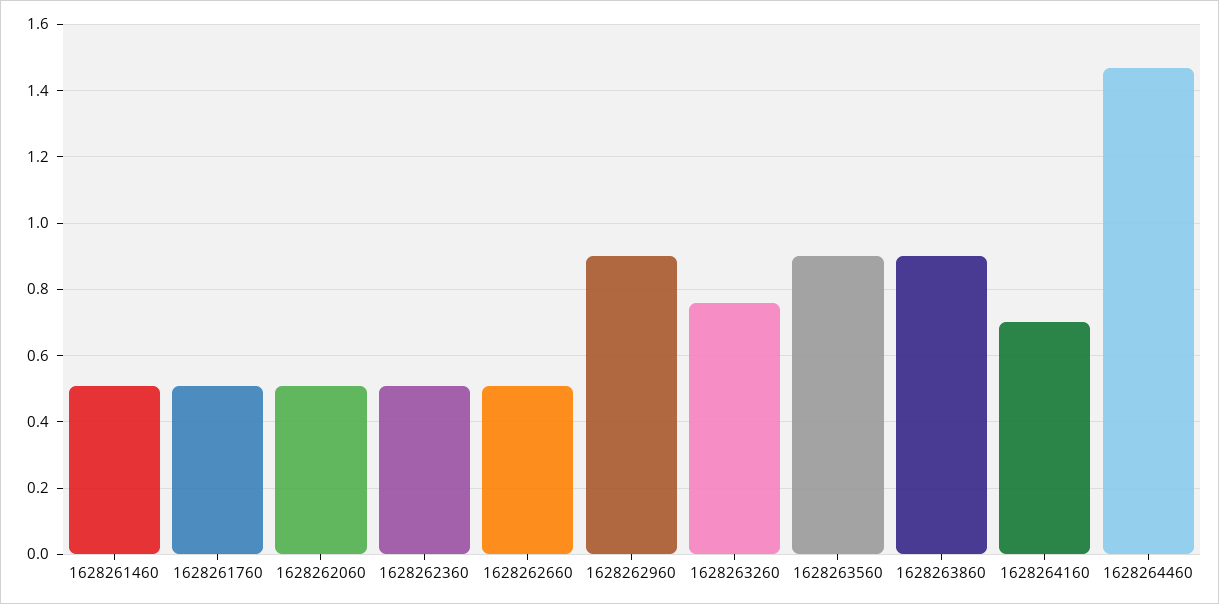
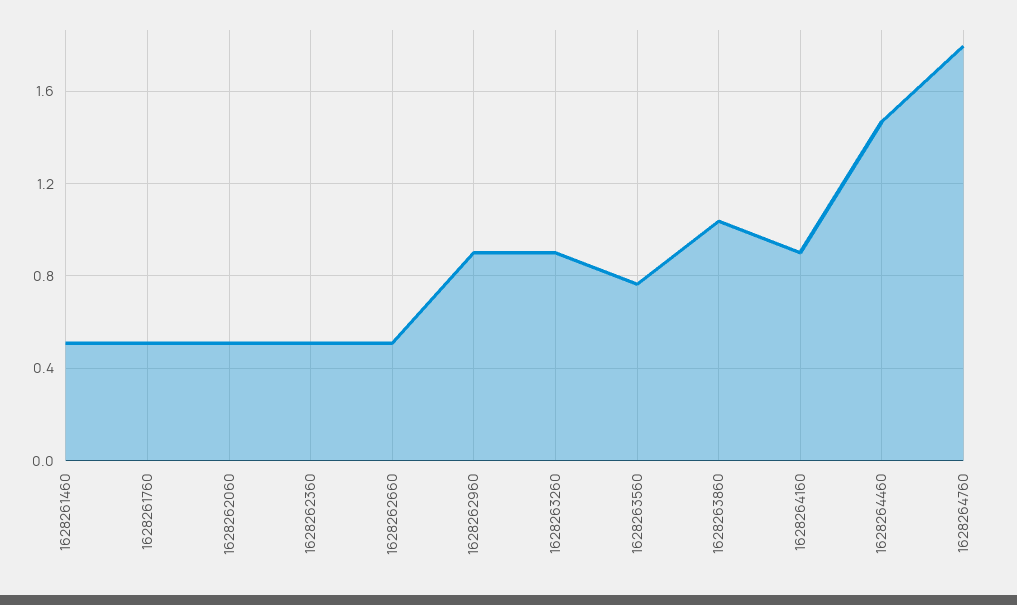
1628263260: 0.76 -> 0.9
1628263560: 0.9 -> 0.75
1628263860: 0.9 -> 1.05
1628264160: 0.7 -> 0.9
1628264760: none -> 1.8

